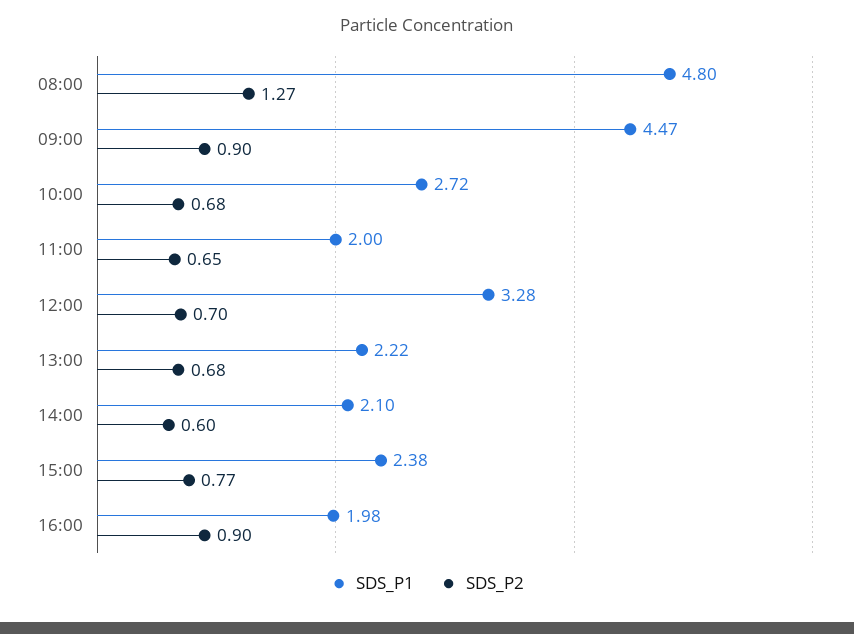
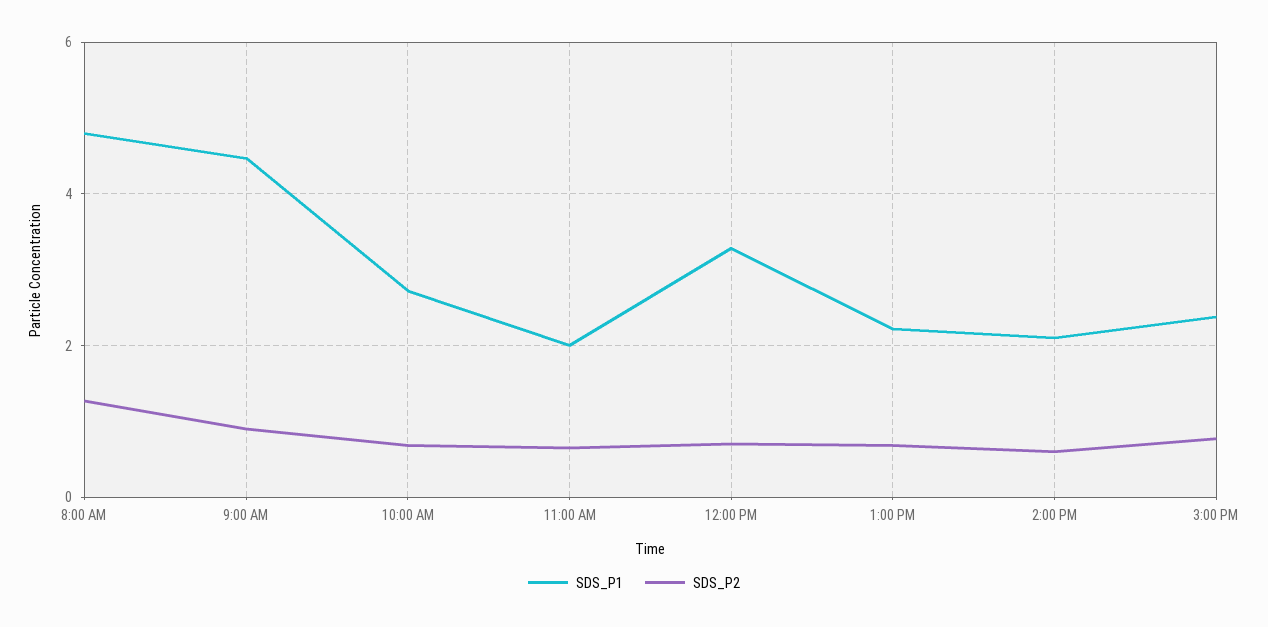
SDS_P1, 16:00: 1.98 -> none
SDS_P2, 16:00: 0.9 -> none

